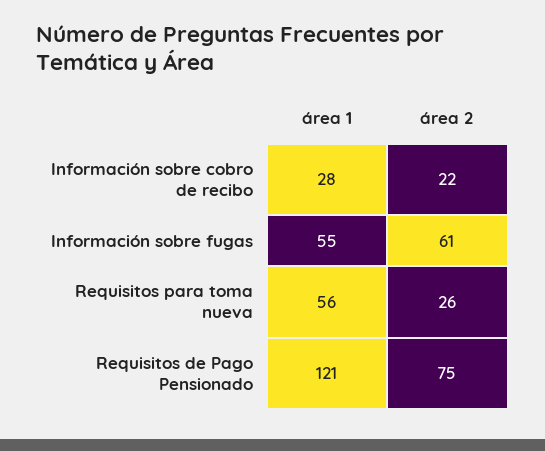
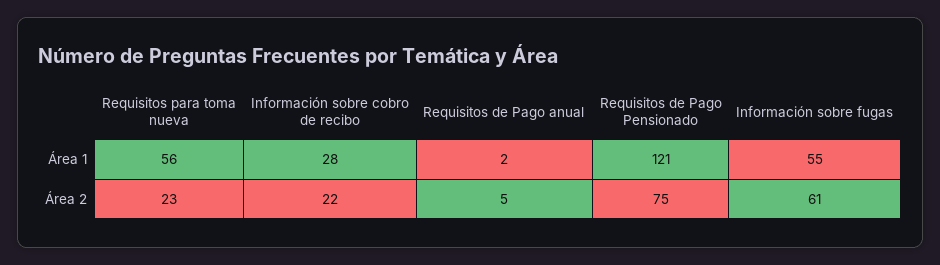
área 2, Requisitos para toma nueva: 26 -> 23
área 1, Requisitos de Pago anual: none -> 2
área 2, Requisitos de Pago anual: none -> 5

